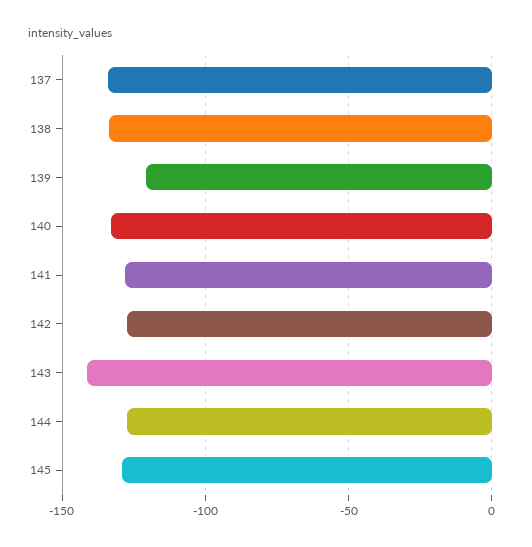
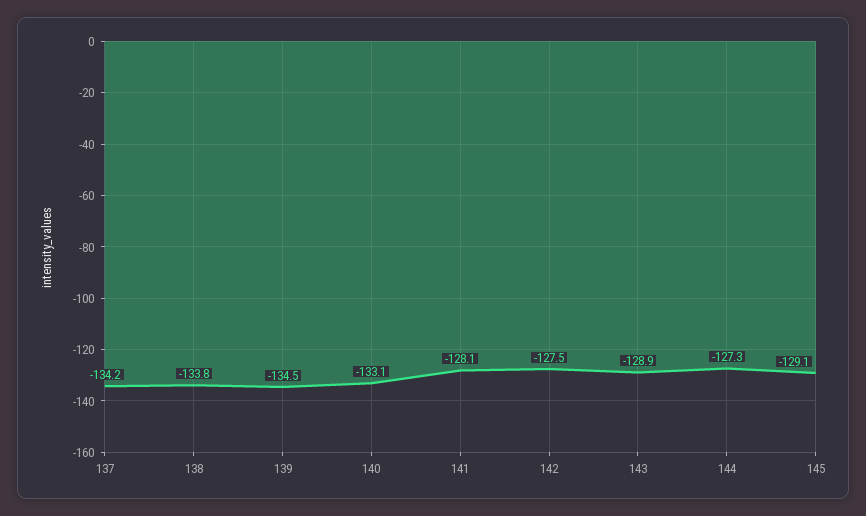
139: -120 -> -134.5
143: -140 -> -128.9

